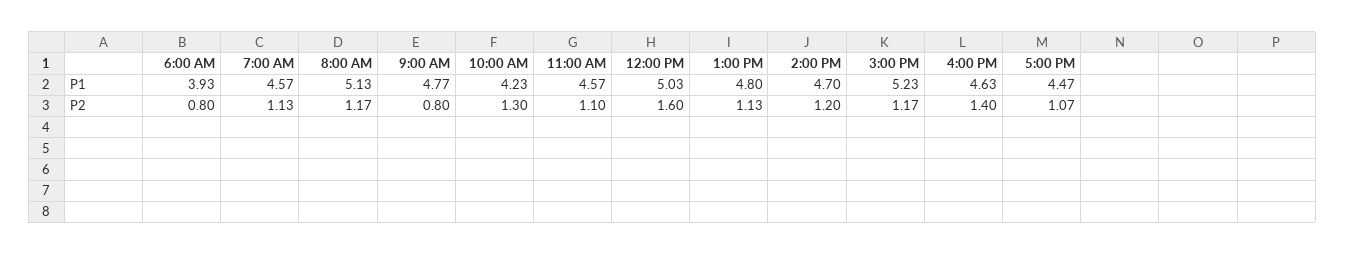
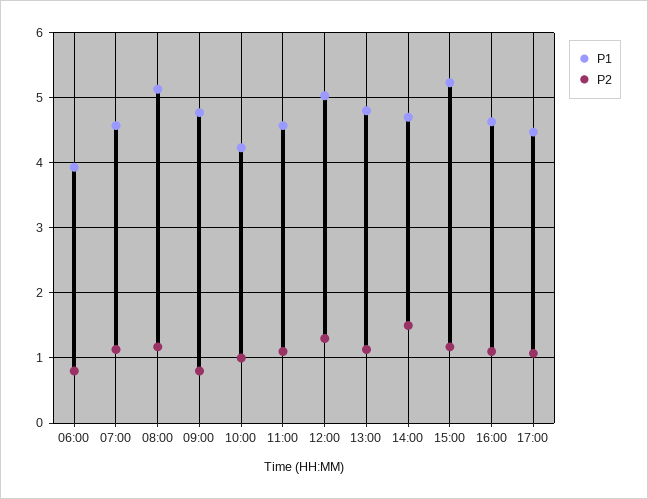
P2, 10:00 AM: 1.3 -> 1
P2, 12:00 PM: 1.6 -> 1.3
P2, 2:00 PM: 1.2 -> 1.5
P2, 4:00 PM: 1.4 -> 1.1

